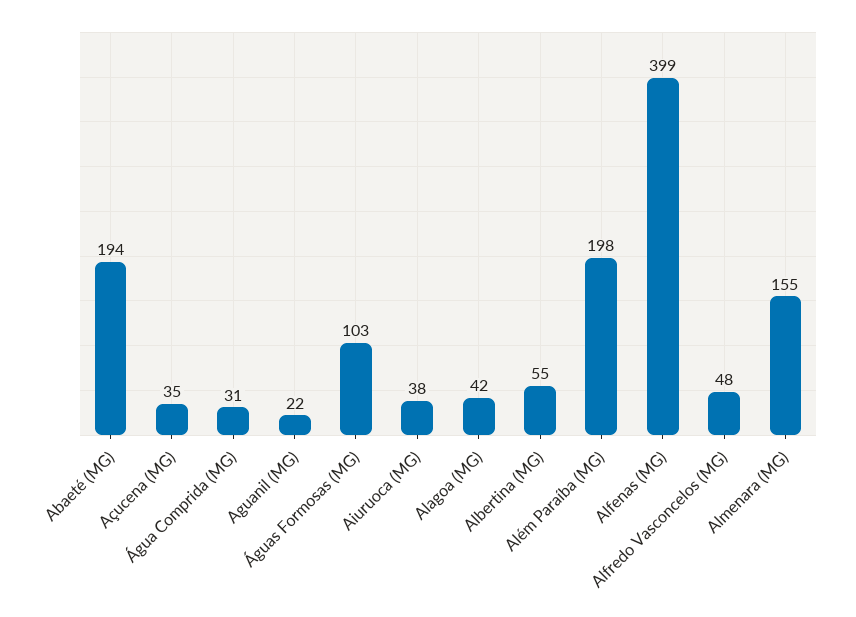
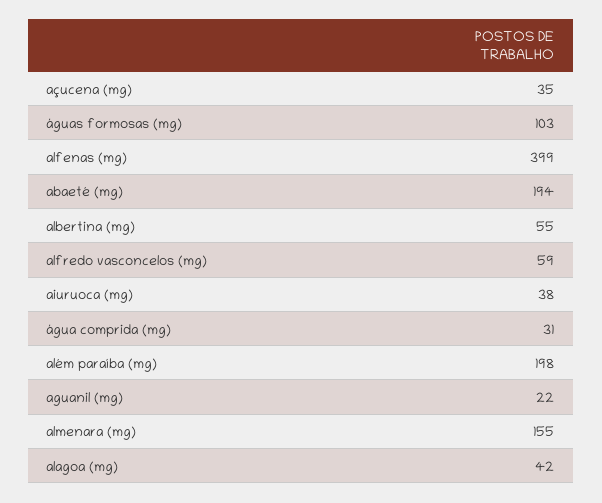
Alfredo Vasconcelos (MG): 48 -> 59

